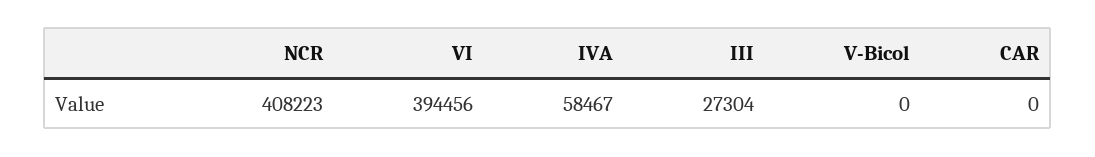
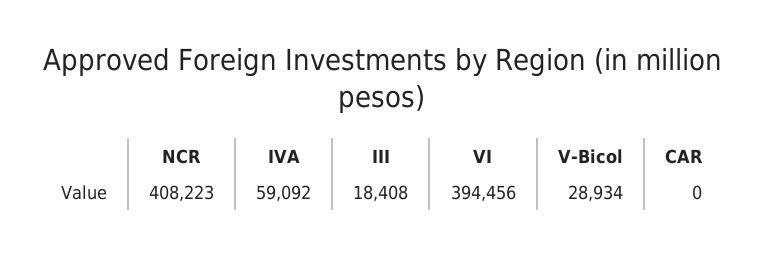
IVA: 58467 -> 59092
III: 27304 -> 18408
V-Bicol: 0 -> 28934

